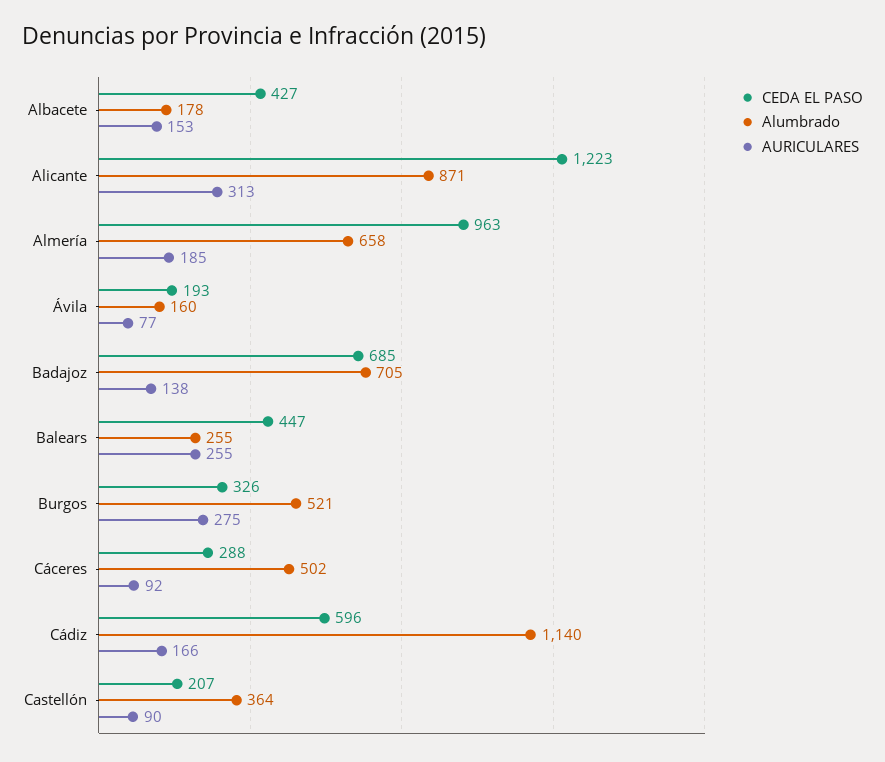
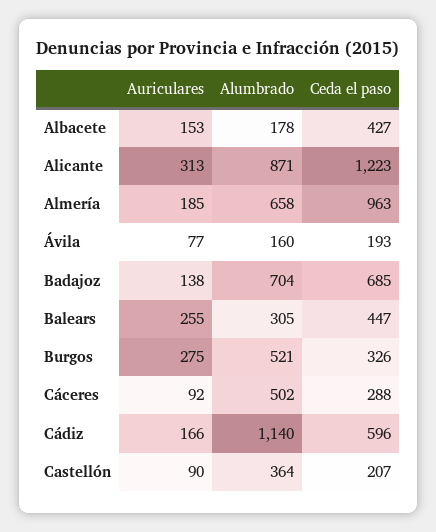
Alumbrado, Badajoz: 705 -> 704
Alumbrado, Balears: 255 -> 305

